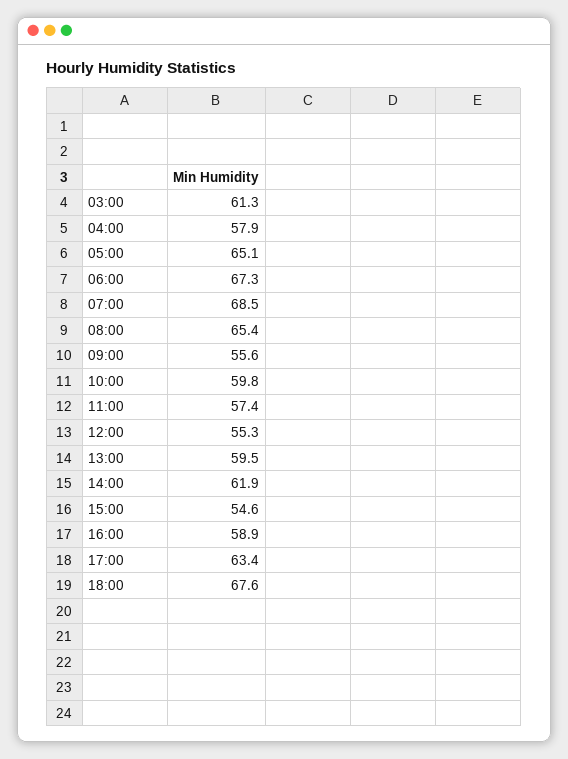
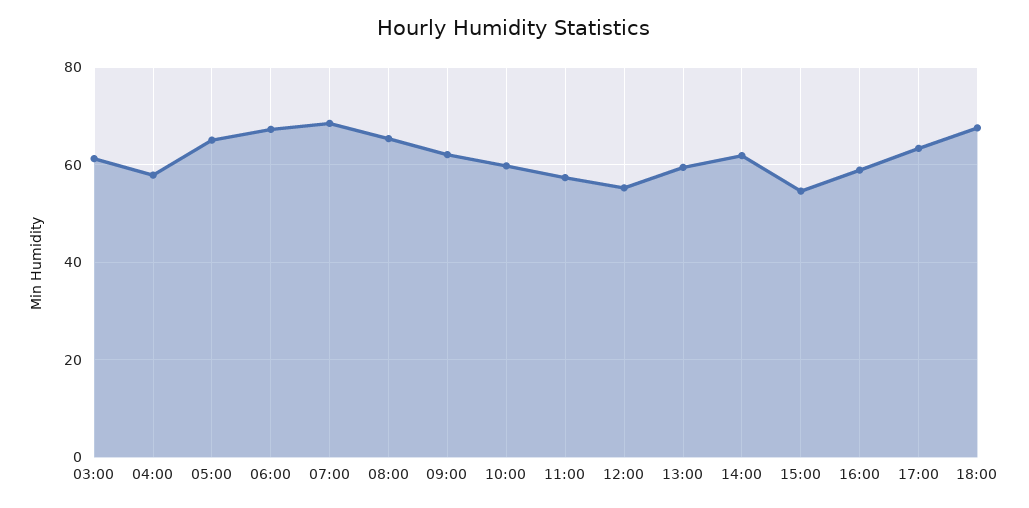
09:00: 55.6 -> 62

